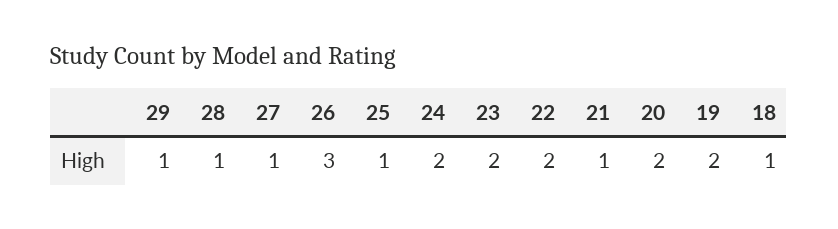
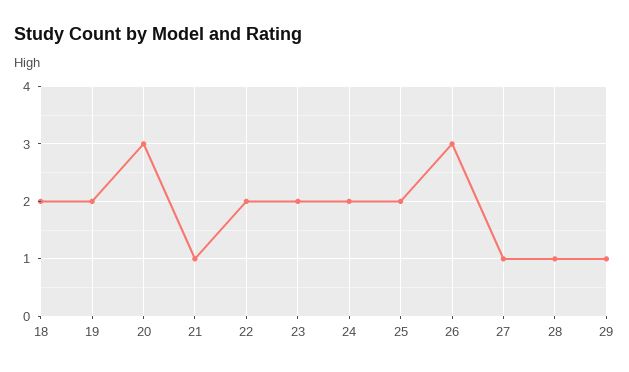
25: 1 -> 2
20: 2 -> 3
18: 1 -> 2

